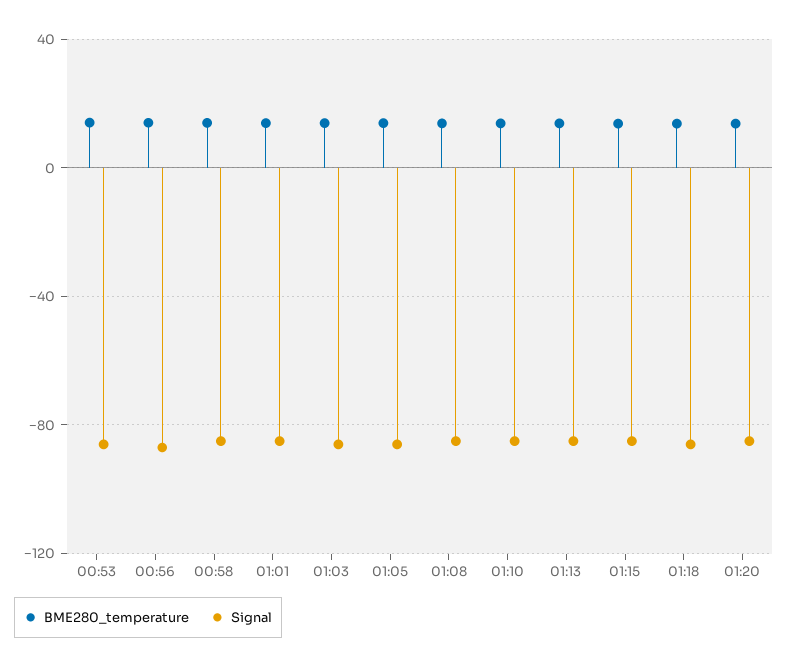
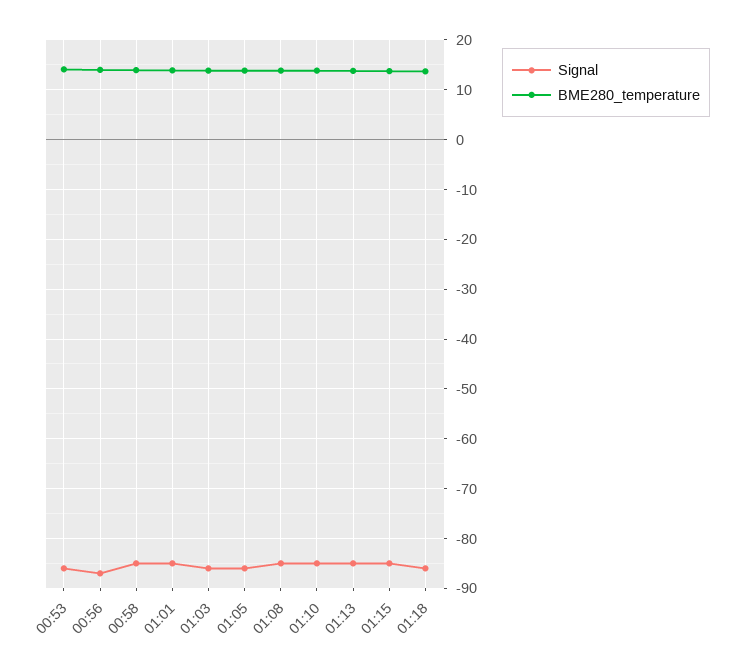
BME280_temperature, 01:20: 15 -> none
Signal, 01:20: -85 -> none

